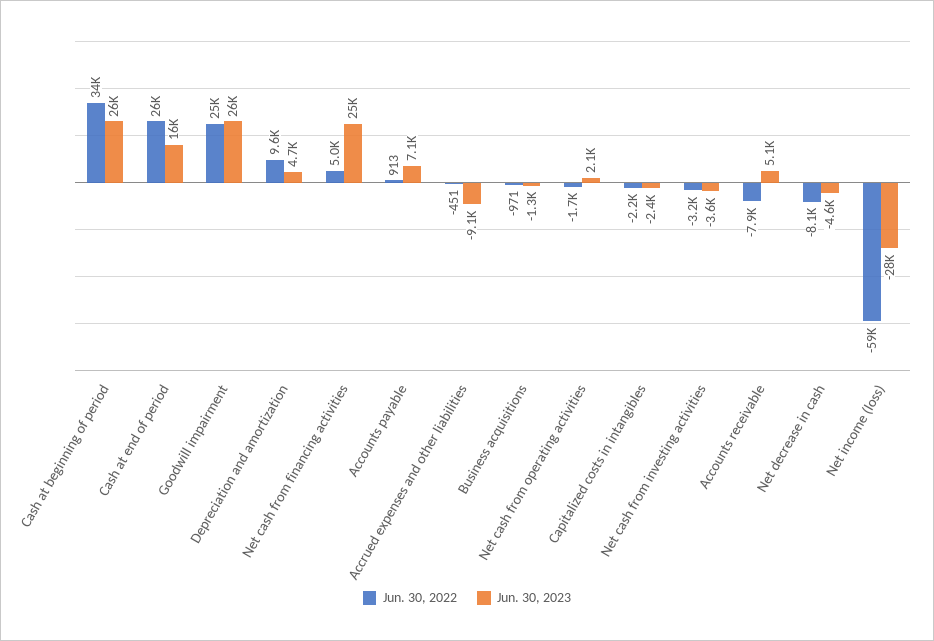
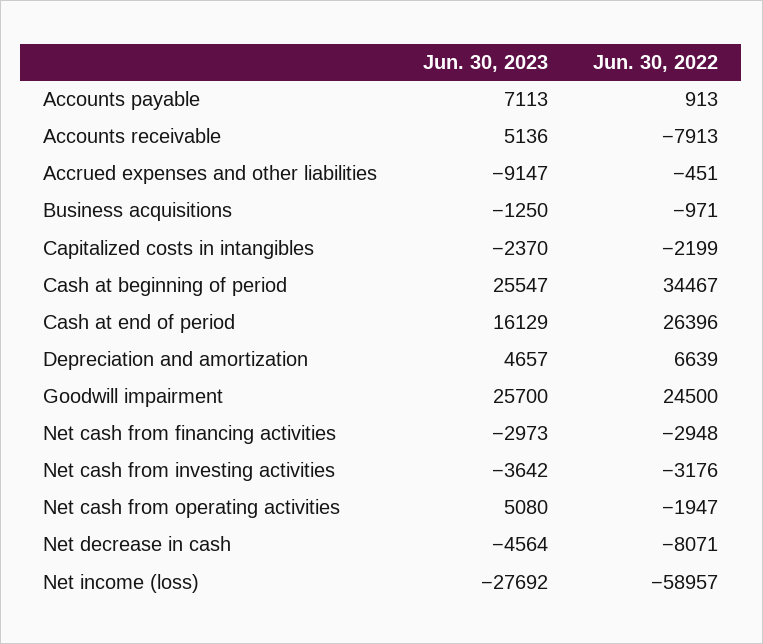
Jun. 30, 2022, Depreciation and amortization: 9600 -> 6639
Jun. 30, 2022, Net cash from financing activities: 5000 -> -2948
Jun. 30, 2023, Net cash from financing activities: 25000 -> -2973
Jun. 30, 2022, Net cash from operating activities: -1700 -> -1947
Jun. 30, 2023, Net cash from operating activities: 2100 -> 5080

